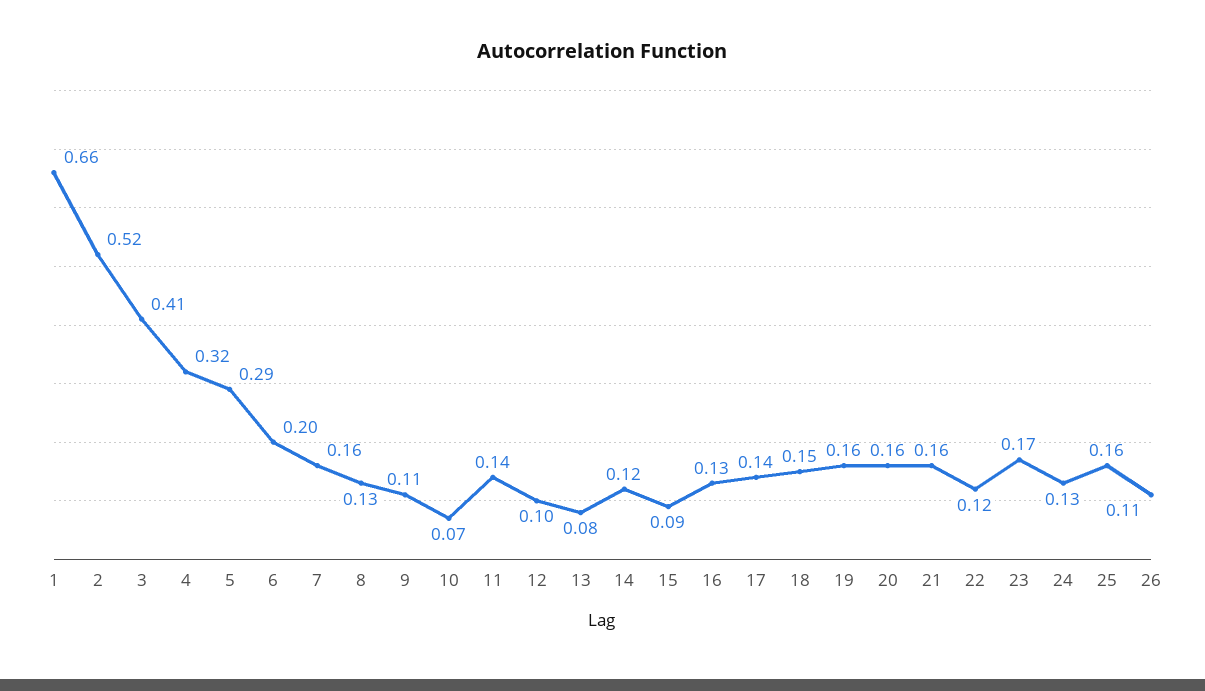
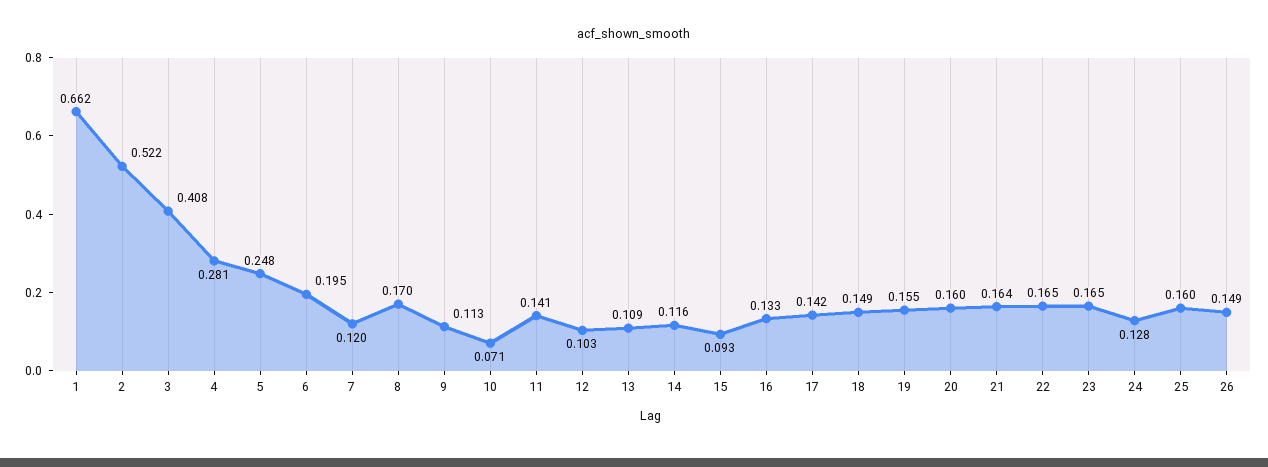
4: 0.32 -> 0.281
5: 0.29 -> 0.248
7: 0.16 -> 0.12
8: 0.13 -> 0.17
13: 0.08 -> 0.109
22: 0.12 -> 0.165
26: 0.11 -> 0.149

